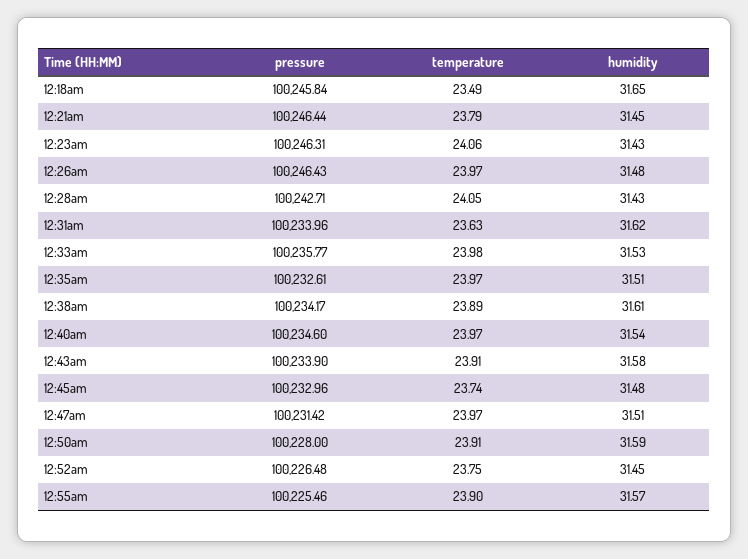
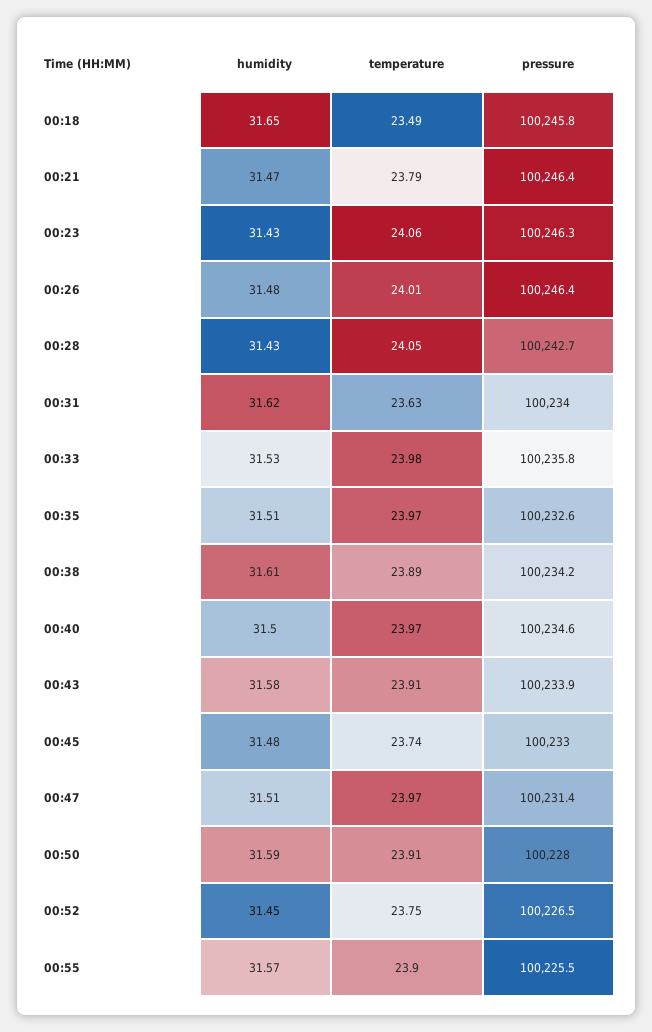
humidity, 12:21am: 31.45 -> 31.47
temperature, 12:26am: 23.97 -> 24.01
humidity, 12:40am: 31.54 -> 31.5

